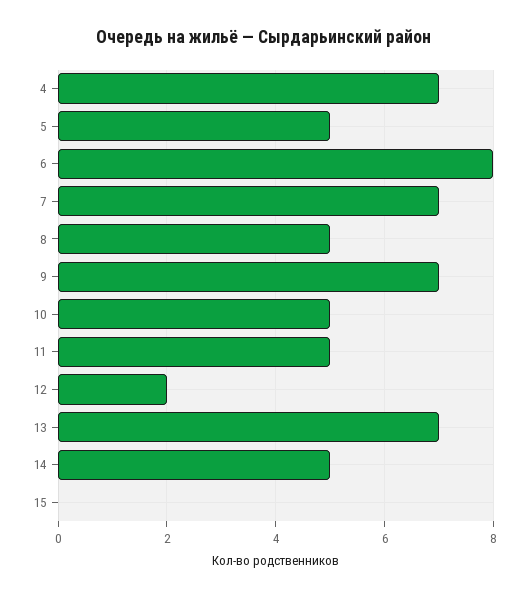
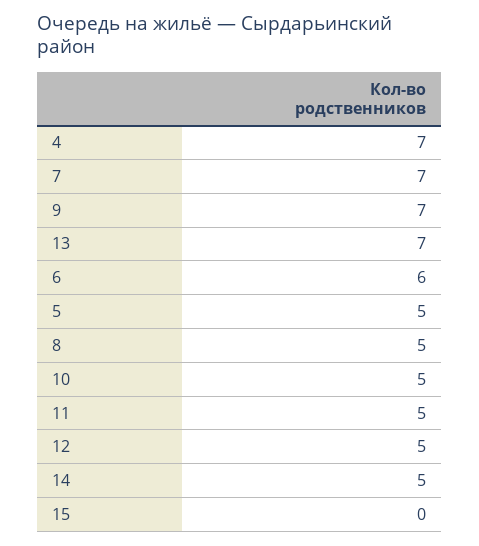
6: 8 -> 6
12: 2 -> 5

